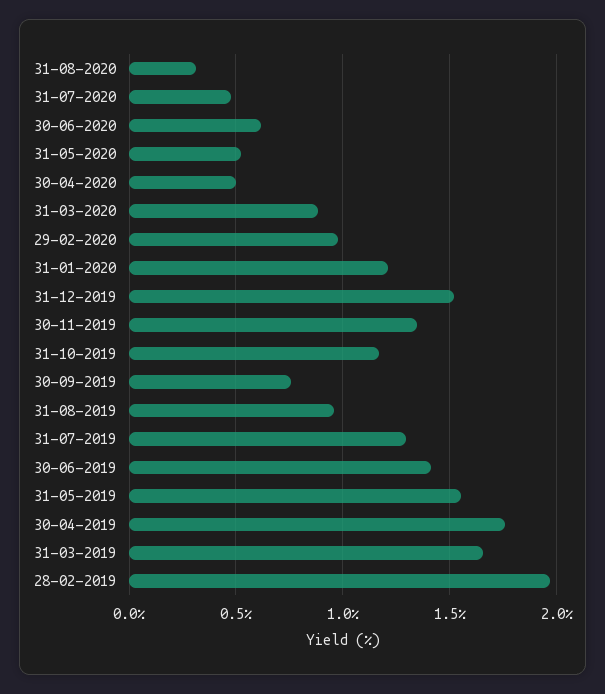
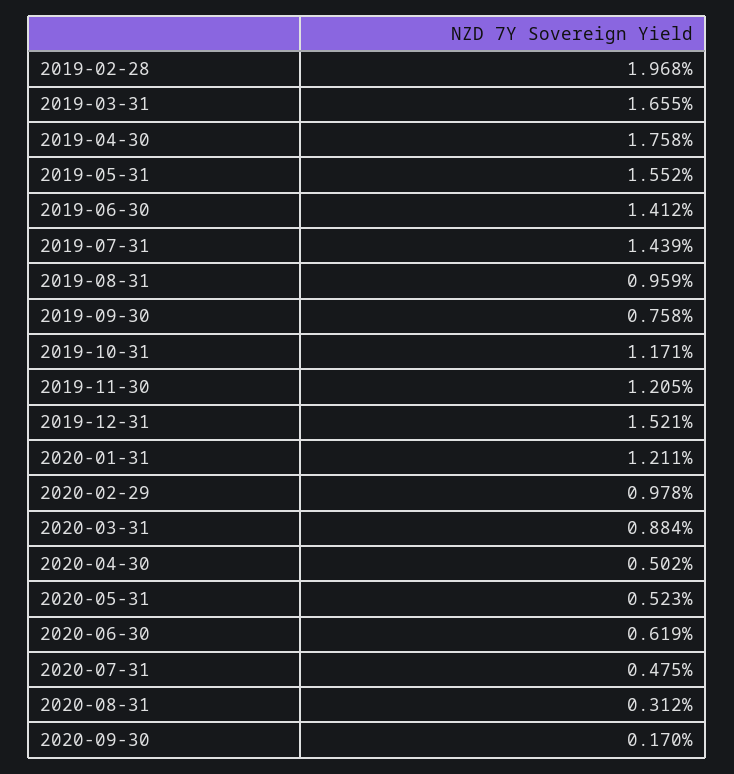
30-11-2019: 1.35 -> 1.205
31-07-2019: 1.3 -> 1.439
2020-09-30: none -> 0.17

